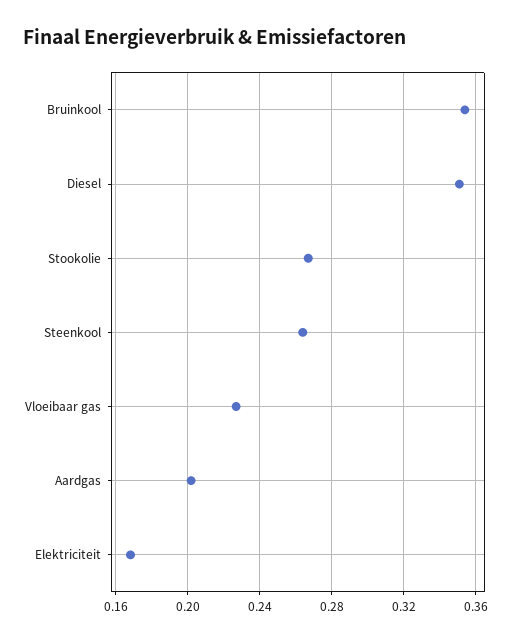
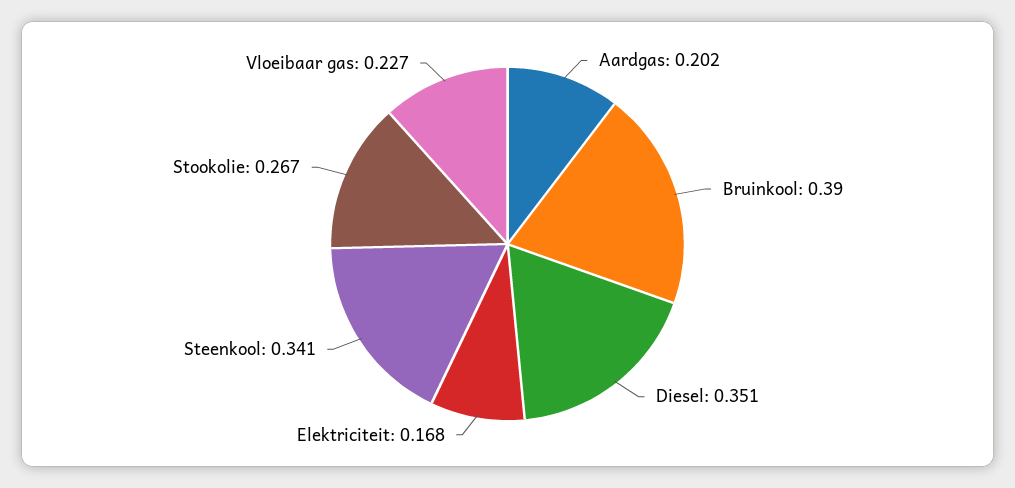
Bruinkool: 0.355 -> 0.39
Steenkool: 0.265 -> 0.341

